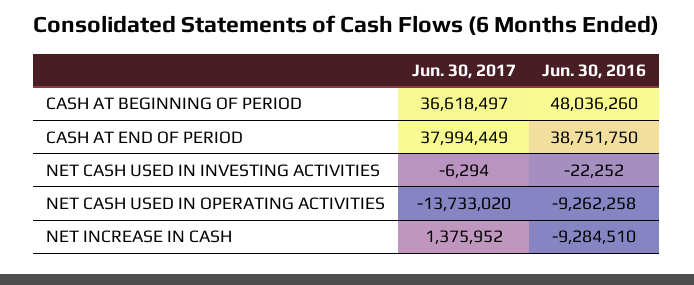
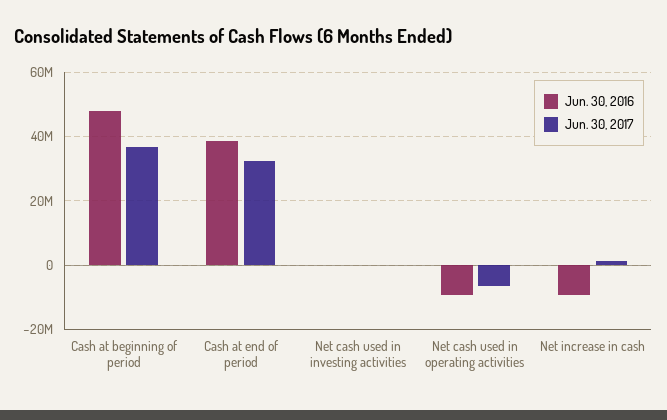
Jun. 30, 2017, CASH AT END OF PERIOD: 37994449 -> 32000000
Jun. 30, 2017, NET CASH USED IN OPERATING ACTIVITIES: -13733020 -> -6000000

